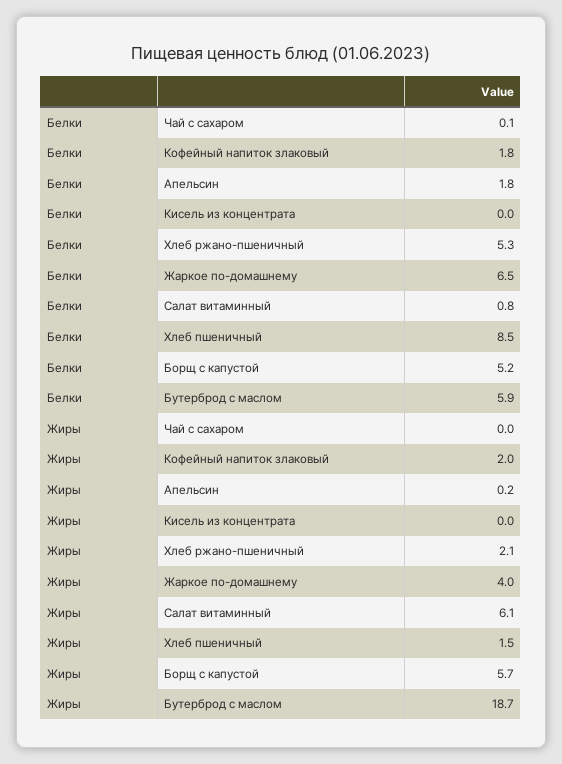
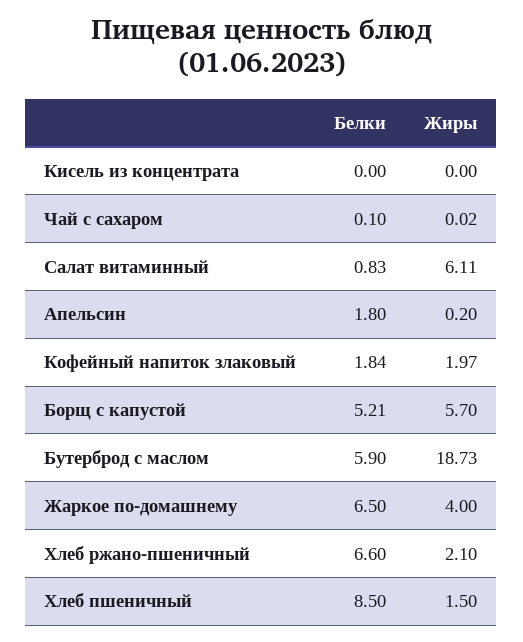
Белки, Хлеб ржано-пшеничный: 5.3 -> 6.6

